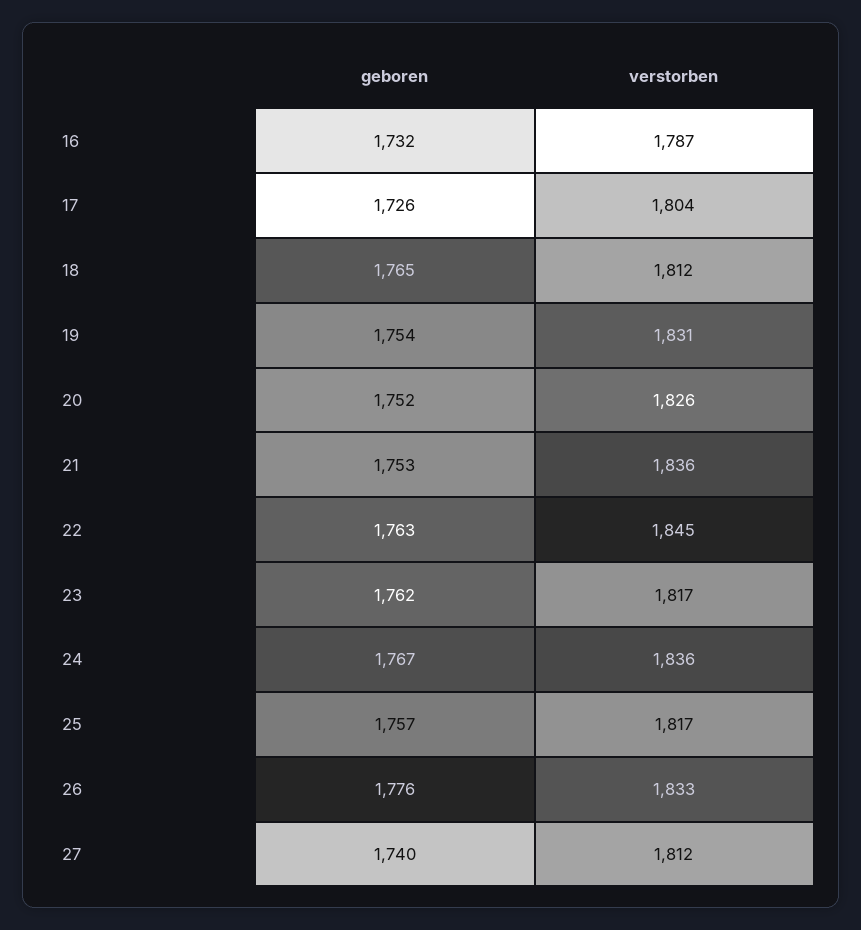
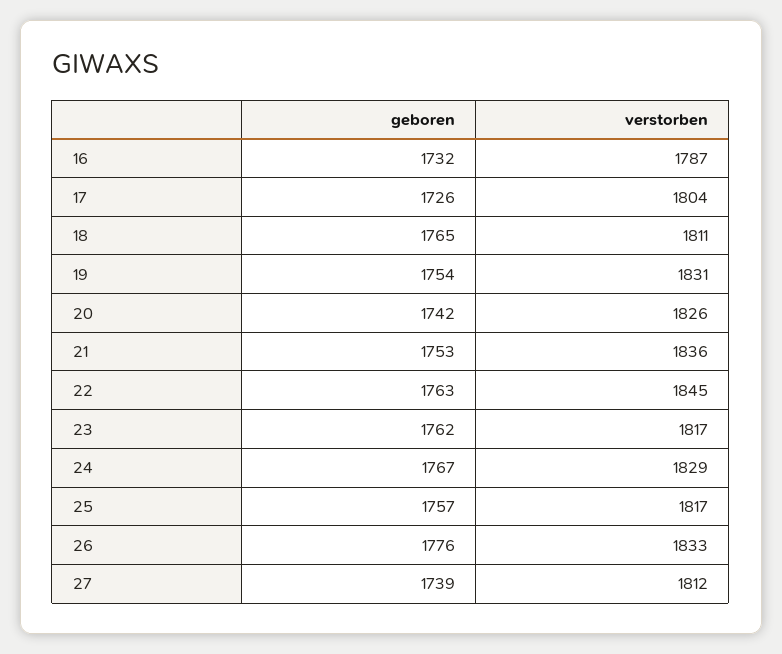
verstorben, 18: 1812 -> 1811
geboren, 20: 1752 -> 1742
verstorben, 24: 1836 -> 1829
geboren, 27: 1740 -> 1739

